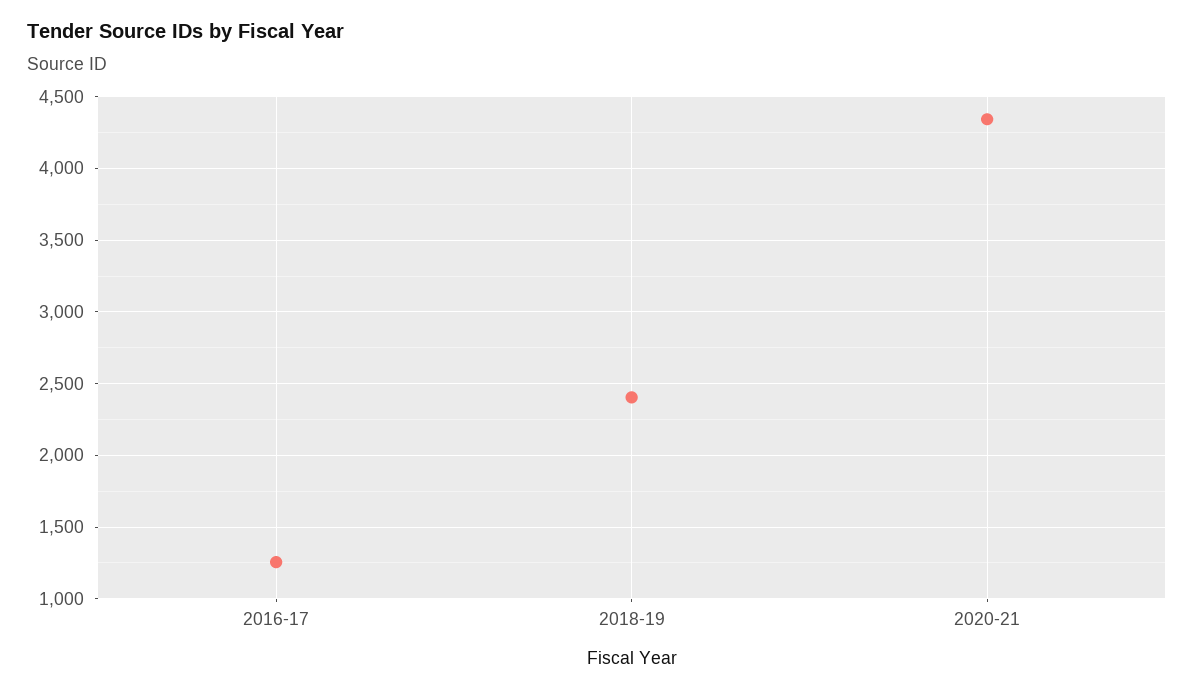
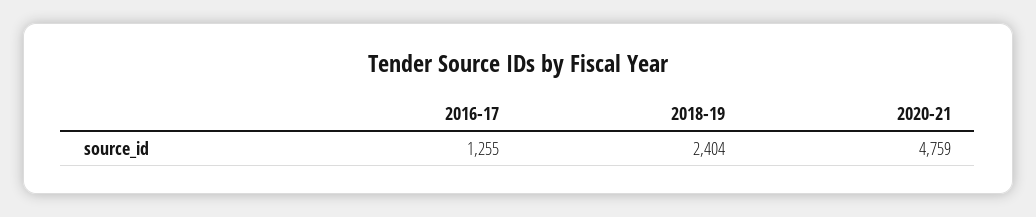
2020-21: 4350 -> 4759

